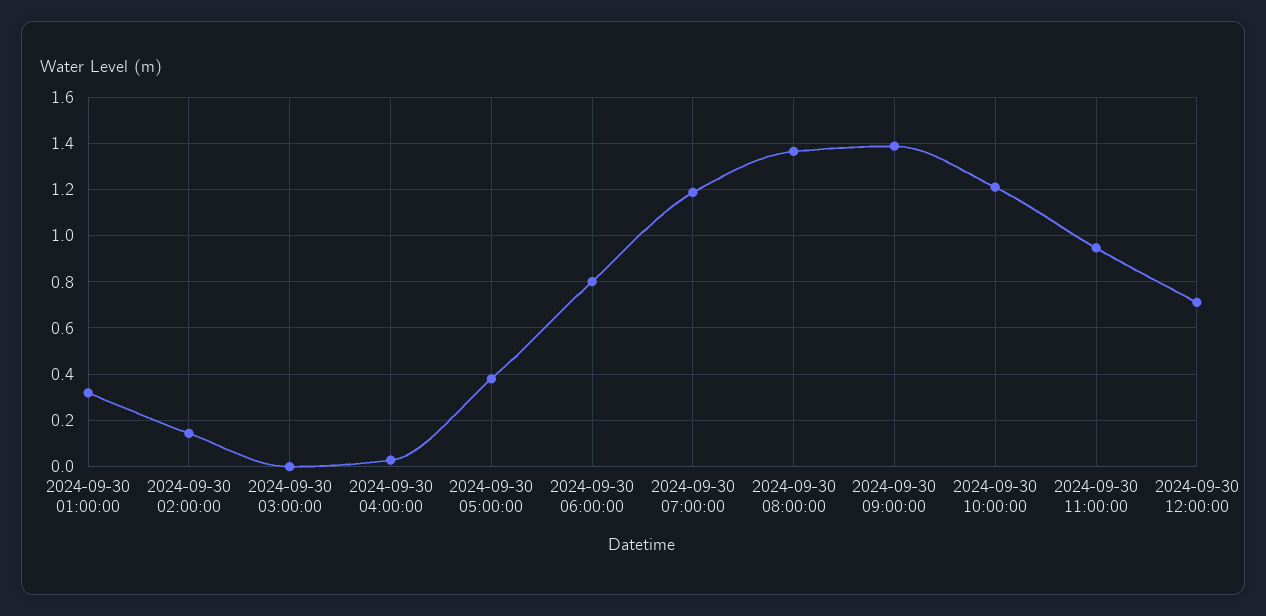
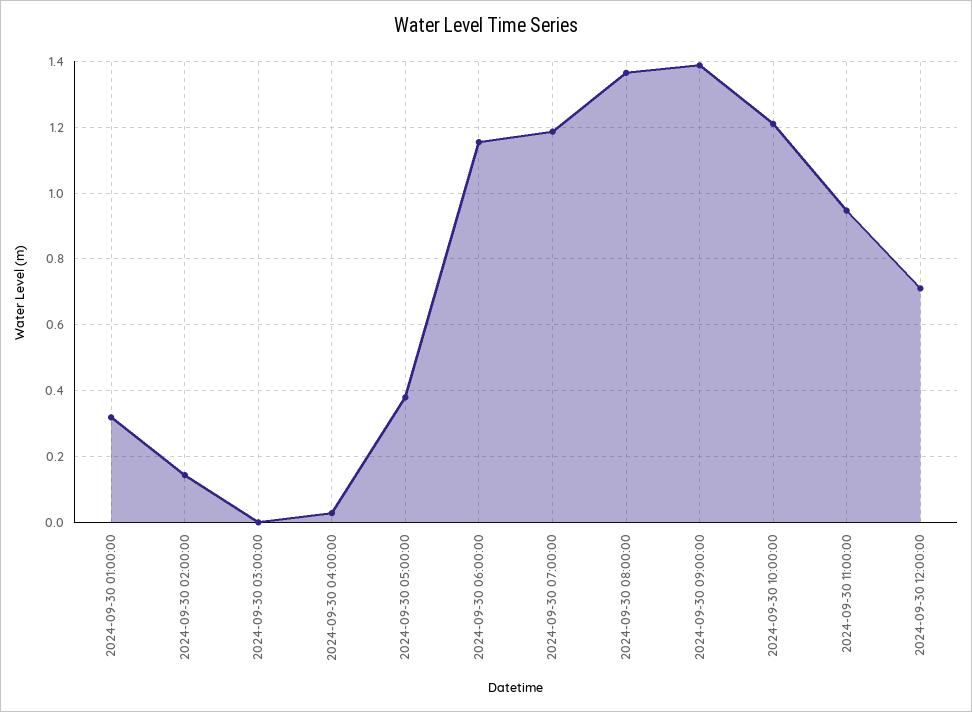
2024-09-30 06:00:00: 0.8 -> 1.16

